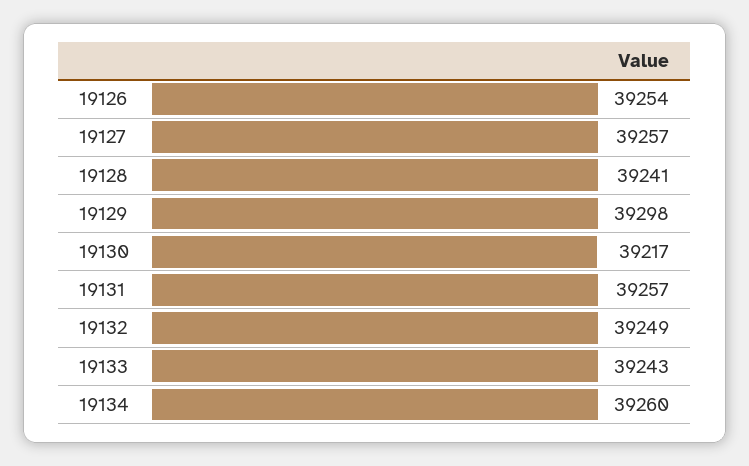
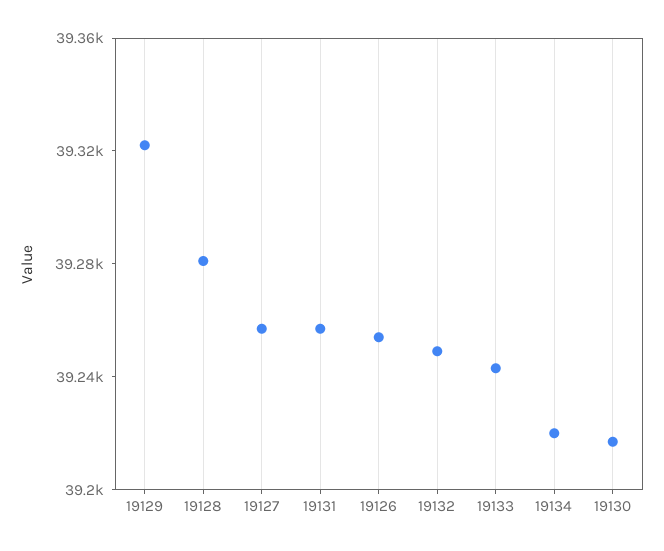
19128: 39241 -> 39280
19129: 39298 -> 39320
19134: 39260 -> 39220

